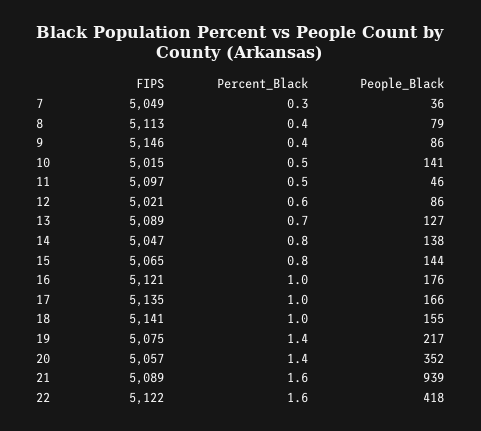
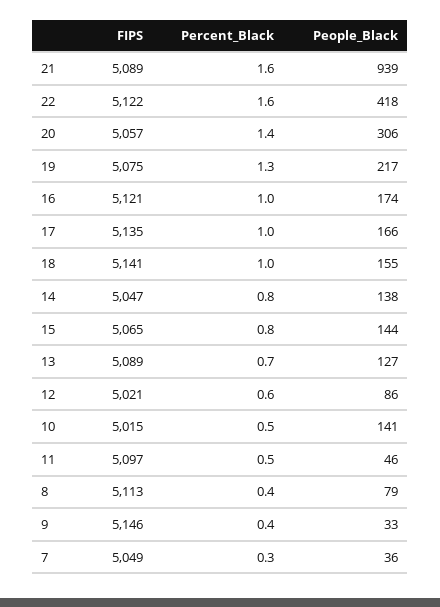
People_Black, 9: 86 -> 33
People_Black, 16: 176 -> 174
Percent_Black, 19: 1.4 -> 1.3
People_Black, 20: 352 -> 306

